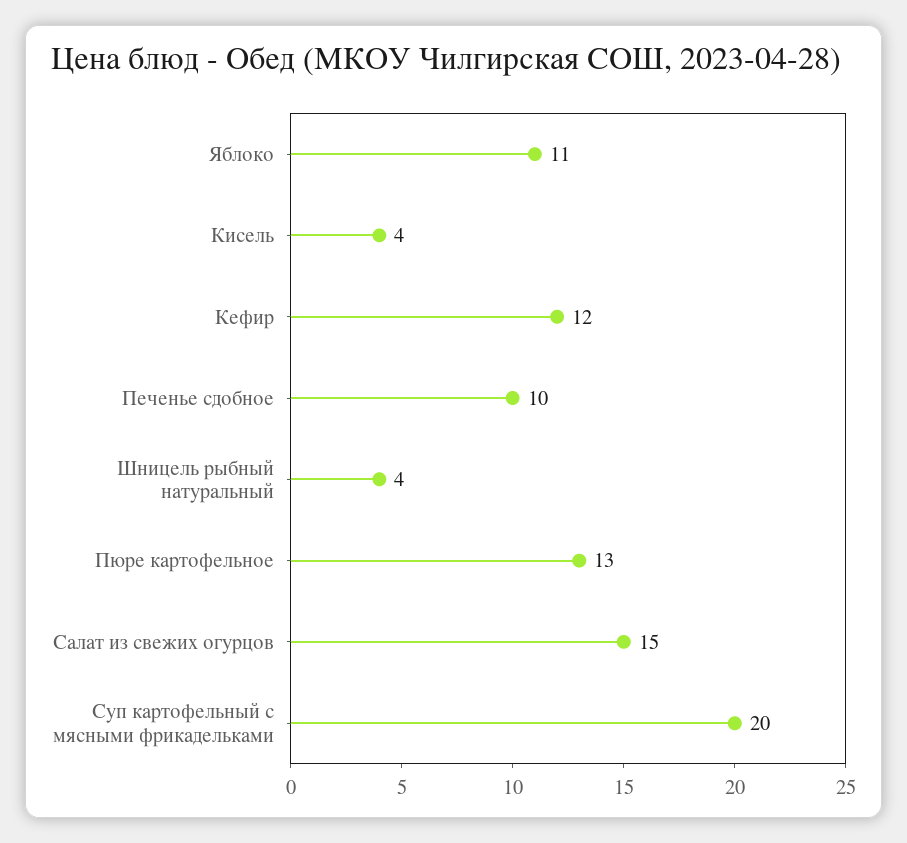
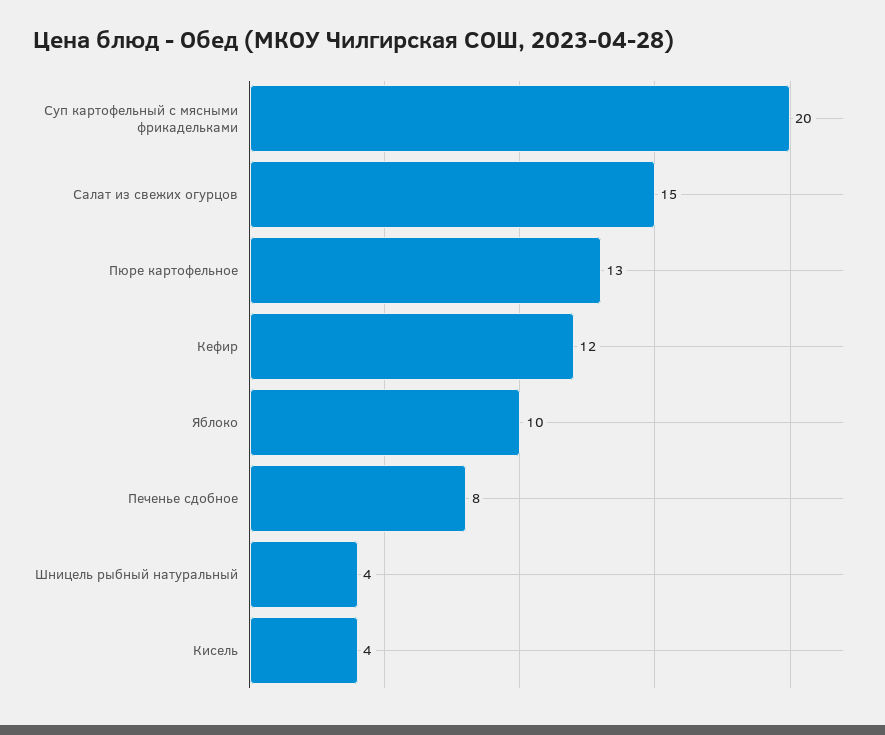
Яблоко: 11 -> 10
Печенье сдобное: 10 -> 8

